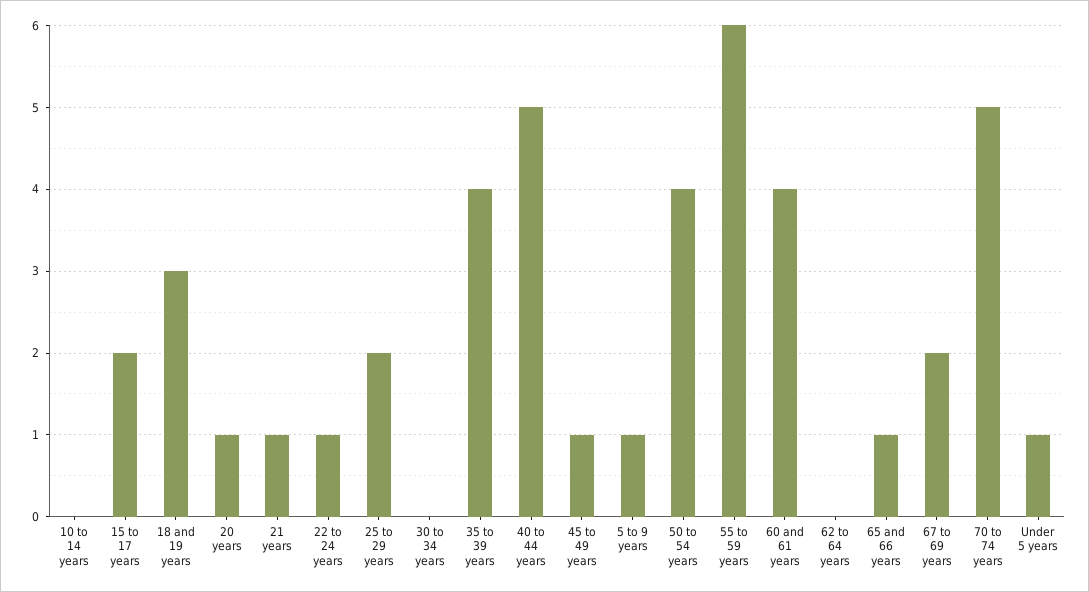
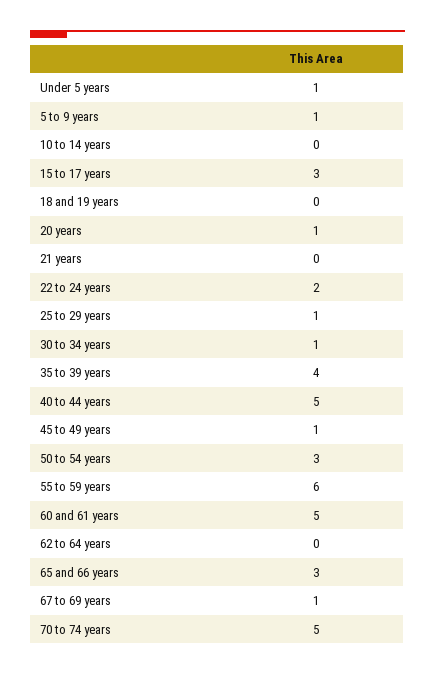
15 to 17 years: 2 -> 3
18 and 19 years: 3 -> 0
21 years: 1 -> 0
22 to 24 years: 1 -> 2
25 to 29 years: 2 -> 1
30 to 34 years: 0 -> 1
50 to 54 years: 4 -> 3
60 and 61 years: 4 -> 5
65 and 66 years: 1 -> 3
67 to 69 years: 2 -> 1

